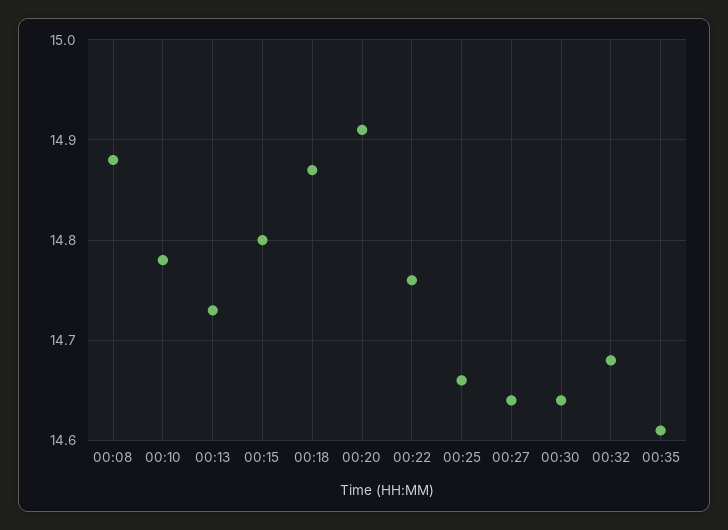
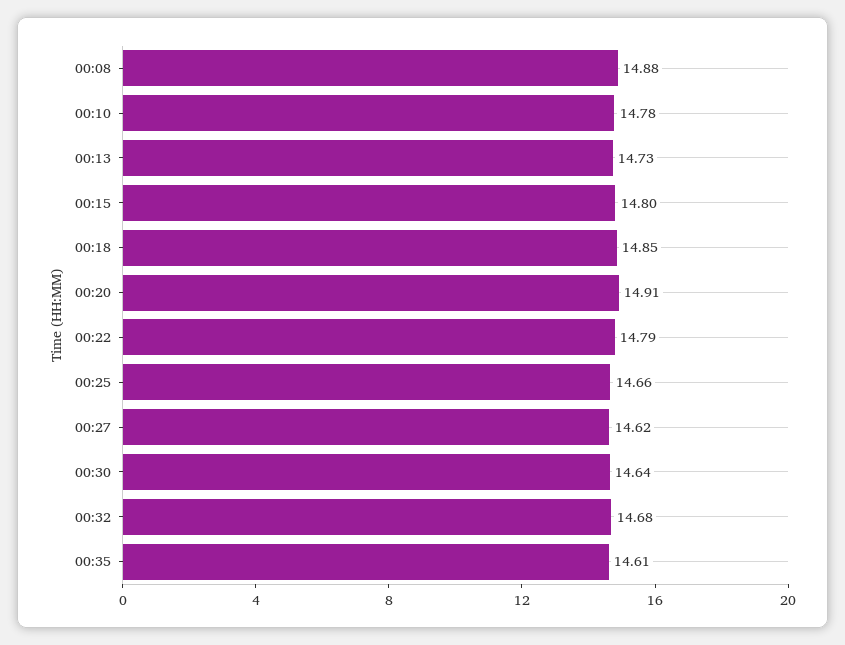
00:18: 14.87 -> 14.85
00:22: 14.76 -> 14.79
00:27: 14.64 -> 14.62

